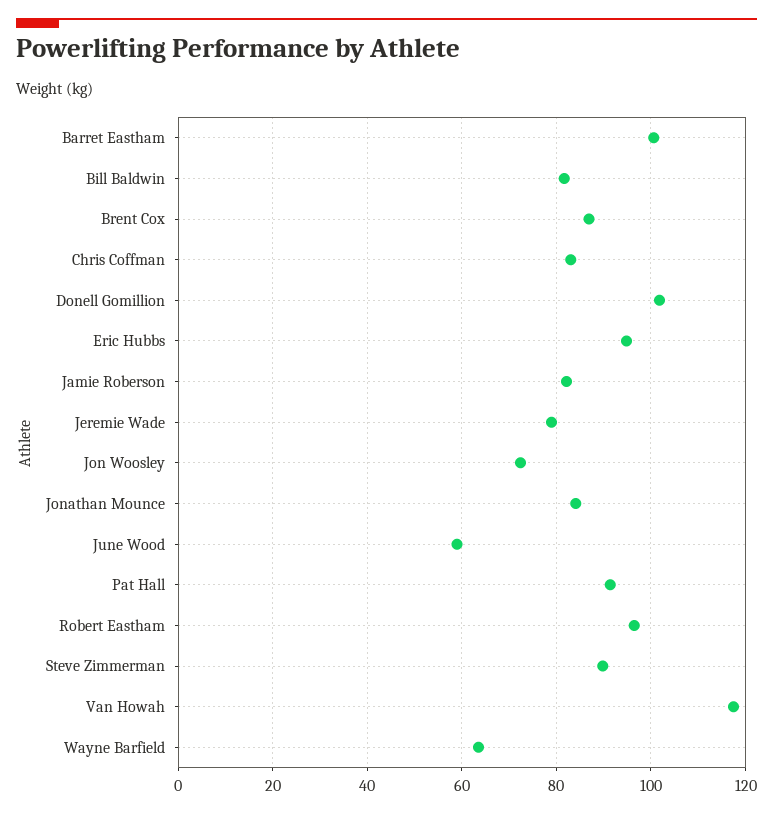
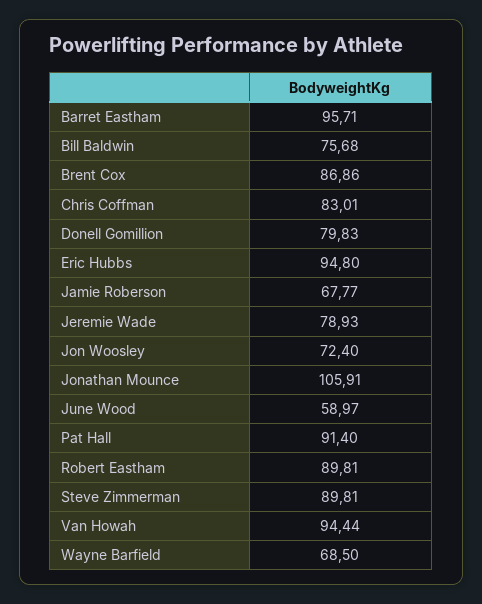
Barret Eastham: 100 -> 95.71
Bill Baldwin: 82 -> 75.68
Donell Gomillion: 102 -> 79.83
Jamie Roberson: 82 -> 67.77
Jonathan Mounce: 84 -> 105.91
Robert Eastham: 96 -> 89.81
Van Howah: 118 -> 94.44
Wayne Barfield: 64 -> 68.5

